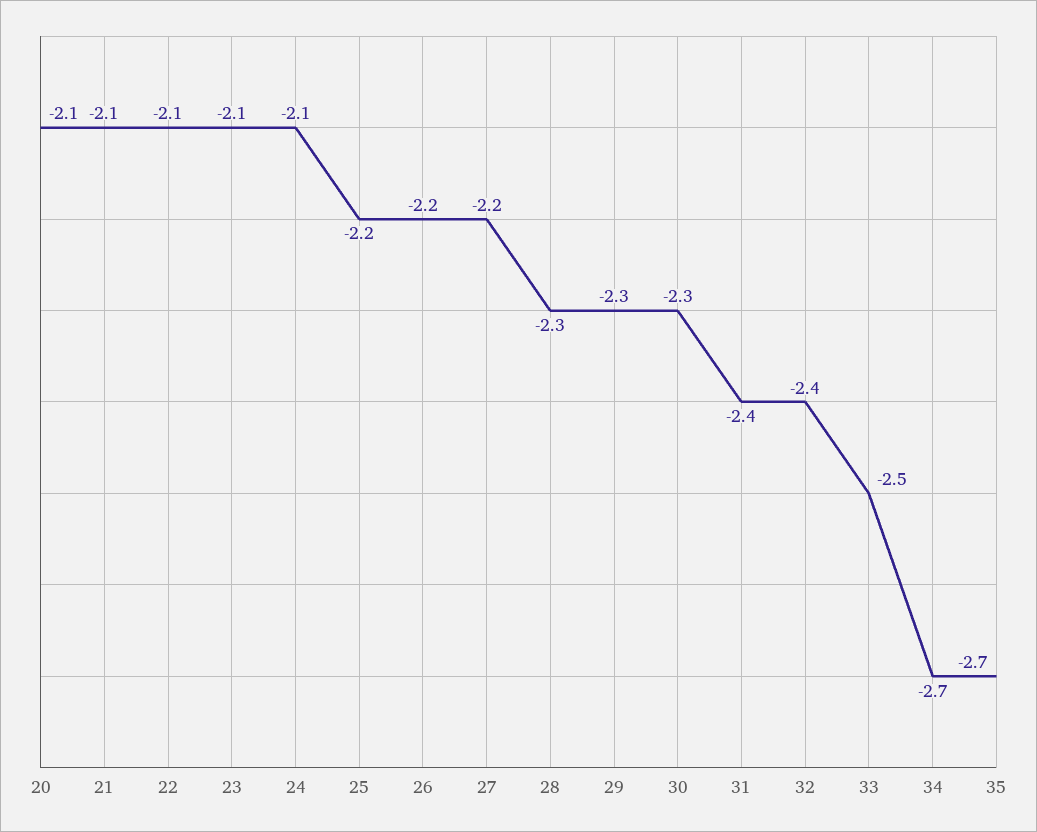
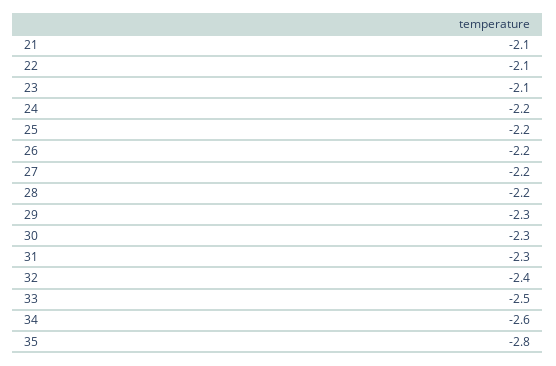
20: -2.1 -> none
24: -2.1 -> -2.2
28: -2.3 -> -2.2
31: -2.4 -> -2.3
34: -2.7 -> -2.6
35: -2.7 -> -2.8

